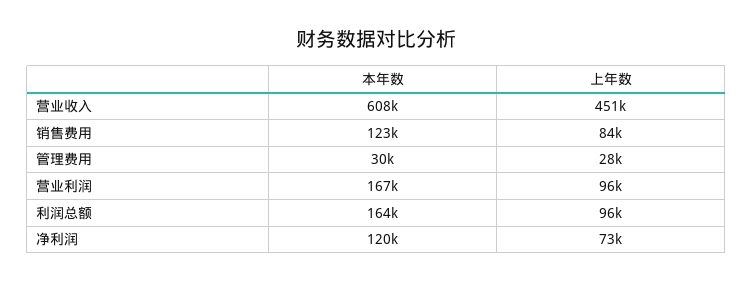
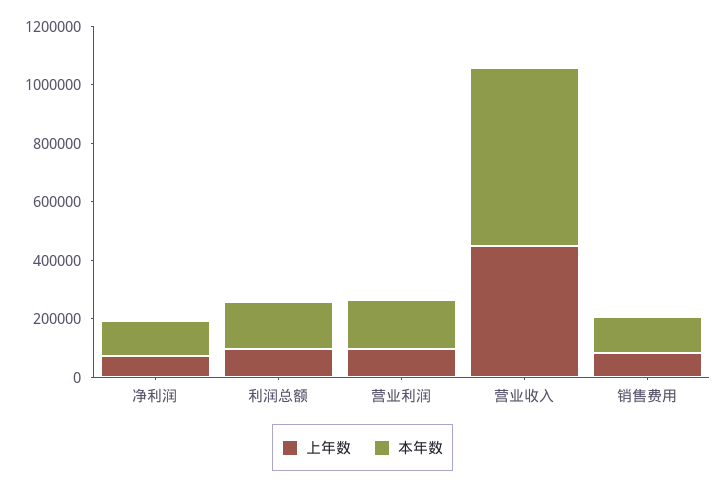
本年数, 管理费用: 30000 -> none
上年数, 管理费用: 28000 -> none

